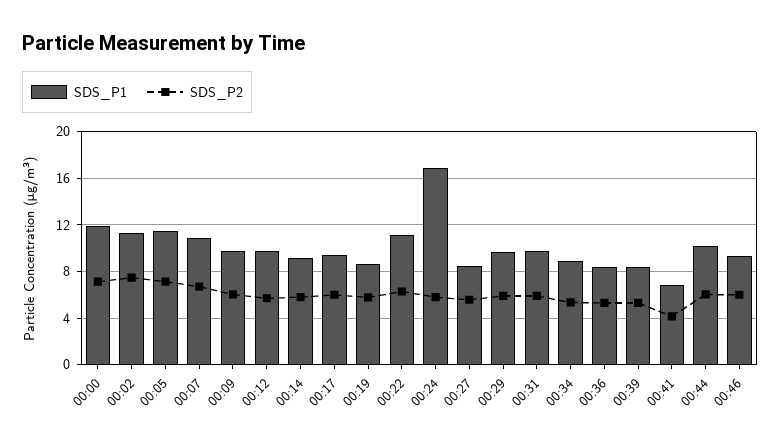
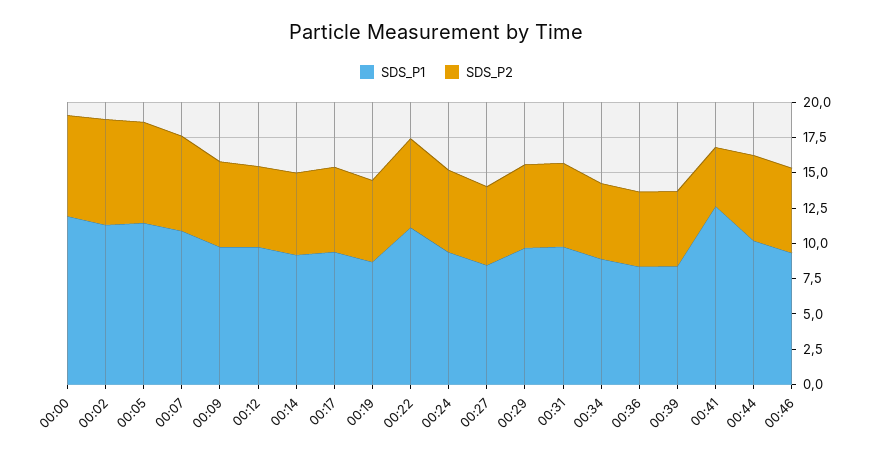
SDS_P1, 00:24: 17 -> 10
SDS_P1, 00:41: 7 -> 12.5

